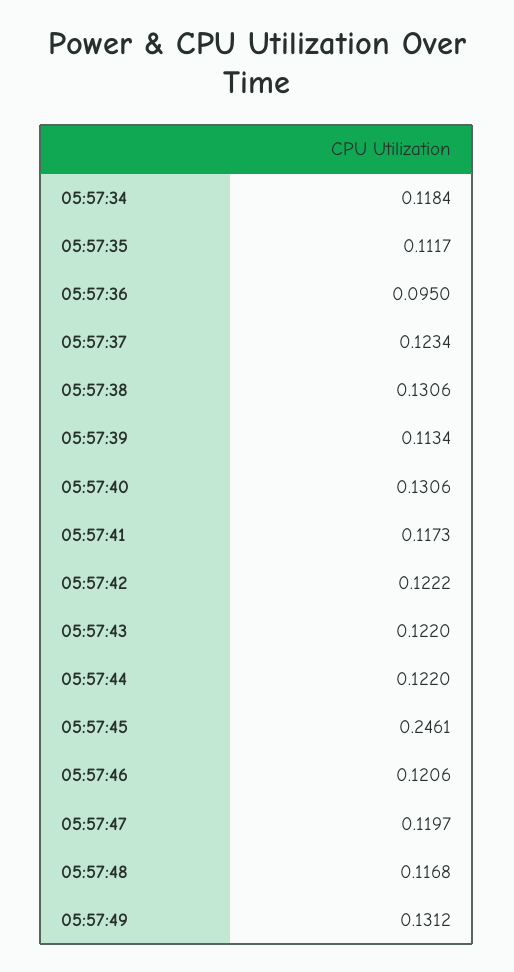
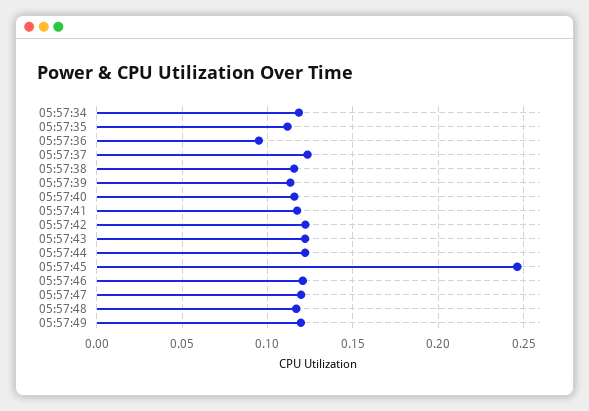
05:57:38: 0.1306 -> 0.115
05:57:40: 0.1306 -> 0.115
05:57:49: 0.1312 -> 0.12

